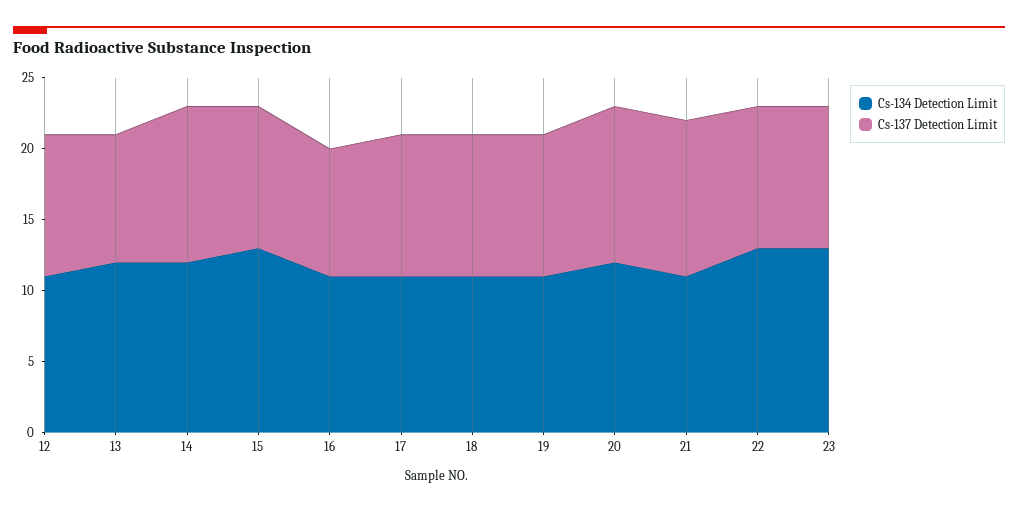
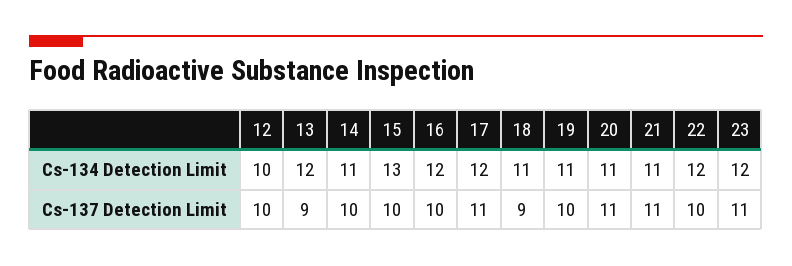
Cs-134 Detection Limit, 12: 11 -> 10
Cs-134 Detection Limit, 14: 12 -> 11
Cs-137 Detection Limit, 14: 11 -> 10
Cs-134 Detection Limit, 16: 11 -> 12
Cs-137 Detection Limit, 16: 9 -> 10
Cs-134 Detection Limit, 17: 11 -> 12
Cs-137 Detection Limit, 17: 10 -> 11
Cs-137 Detection Limit, 18: 10 -> 9
Cs-134 Detection Limit, 20: 12 -> 11
Cs-134 Detection Limit, 22: 13 -> 12
Cs-134 Detection Limit, 23: 13 -> 12
Cs-137 Detection Limit, 23: 10 -> 11

